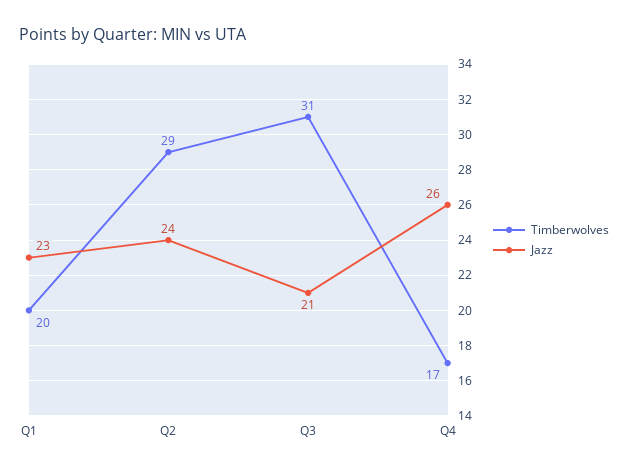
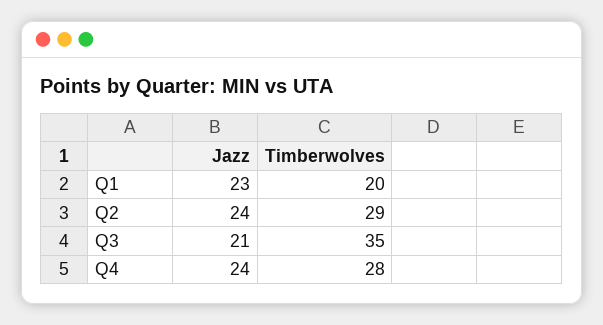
Timberwolves, Q3: 31 -> 35
Timberwolves, Q4: 17 -> 28
Jazz, Q4: 26 -> 24

